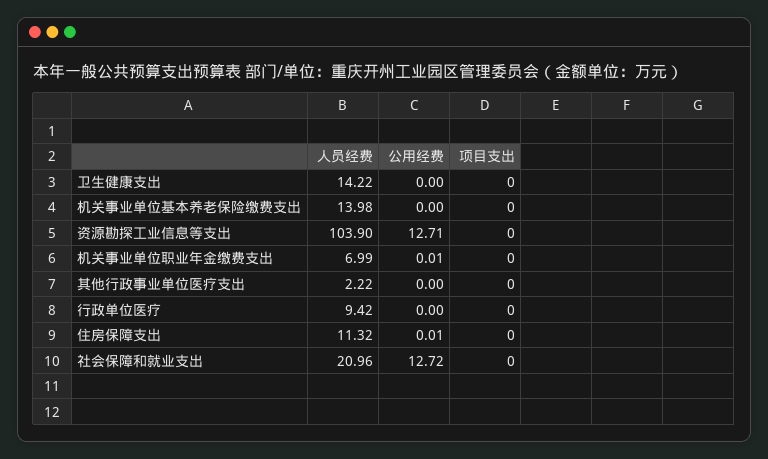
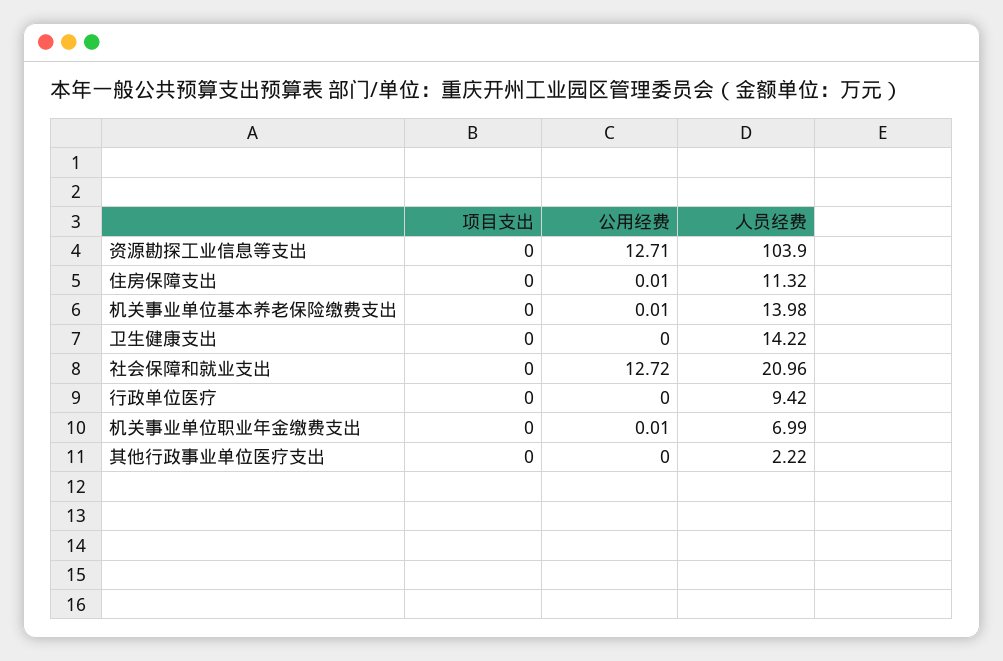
公用经费, 机关事业单位基本养老保险缴费支出: 0 -> 0.01

